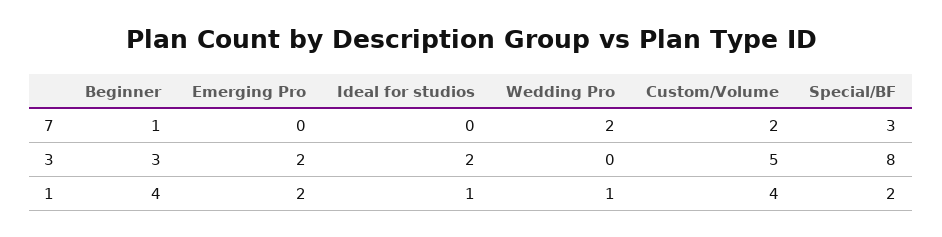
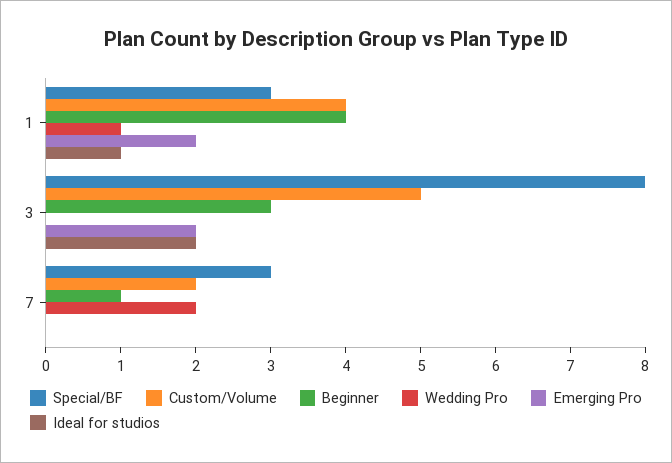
Special/BF, 1: 2 -> 3

